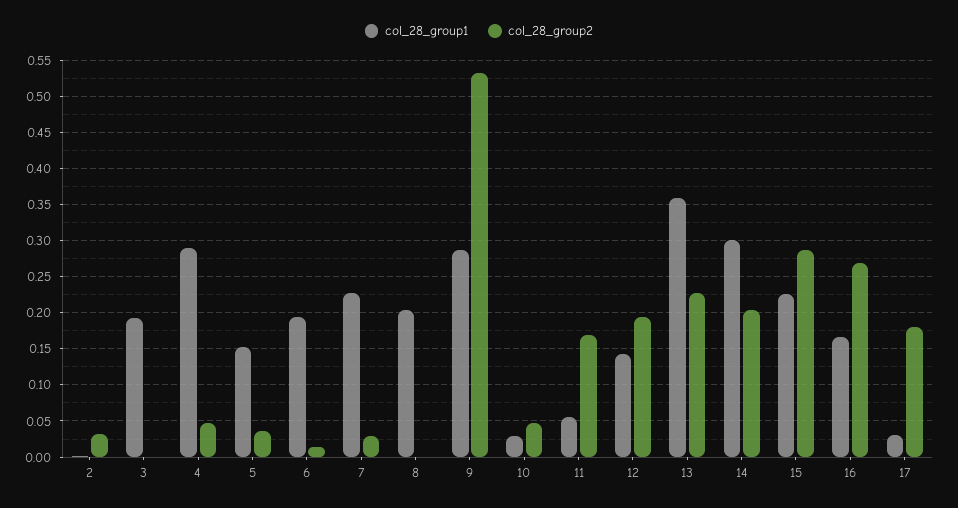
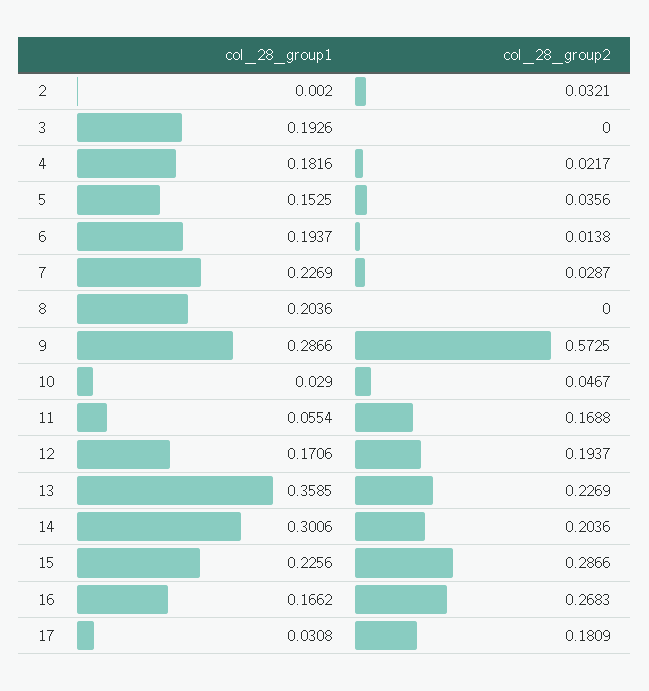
col_28_group1, 4: 0.29 -> 0.1816
col_28_group2, 4: 0.05 -> 0.0217
col_28_group2, 9: 0.53 -> 0.5725
col_28_group1, 12: 0.14 -> 0.1706

